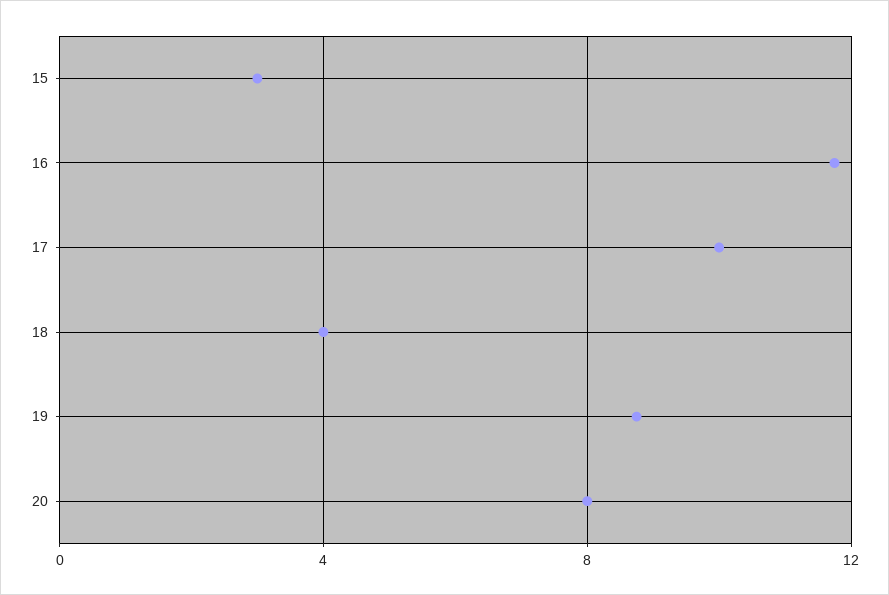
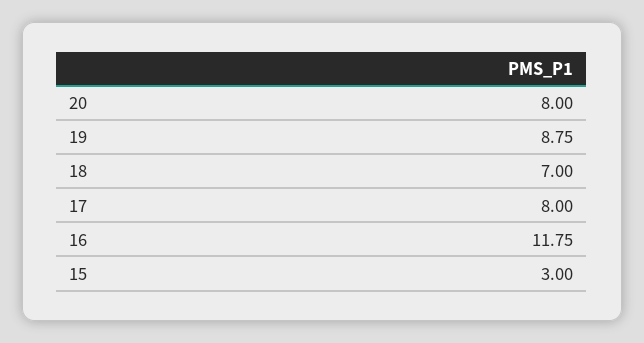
17: 10 -> 8
18: 4 -> 7

